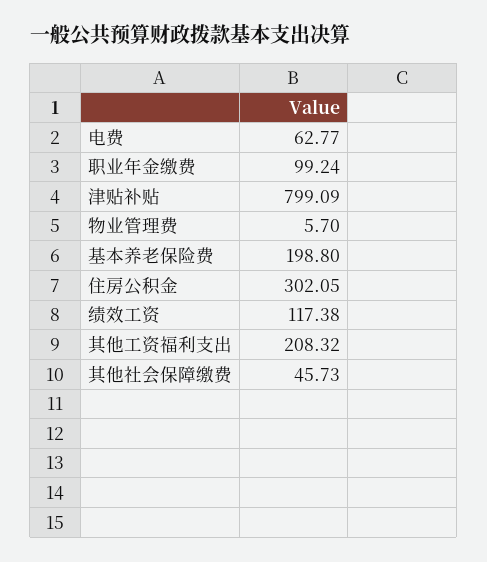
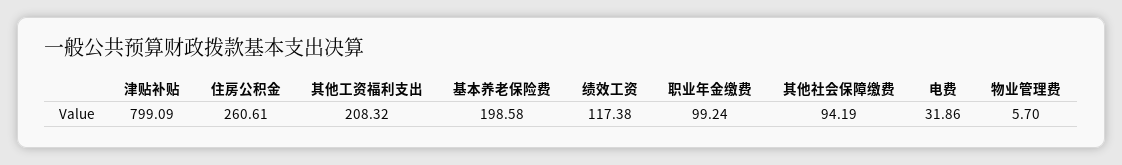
电费: 62.77 -> 31.86
基本养老保险费: 198.8 -> 198.58
住房公积金: 302.05 -> 260.61
其他社会保障缴费: 45.73 -> 94.19

